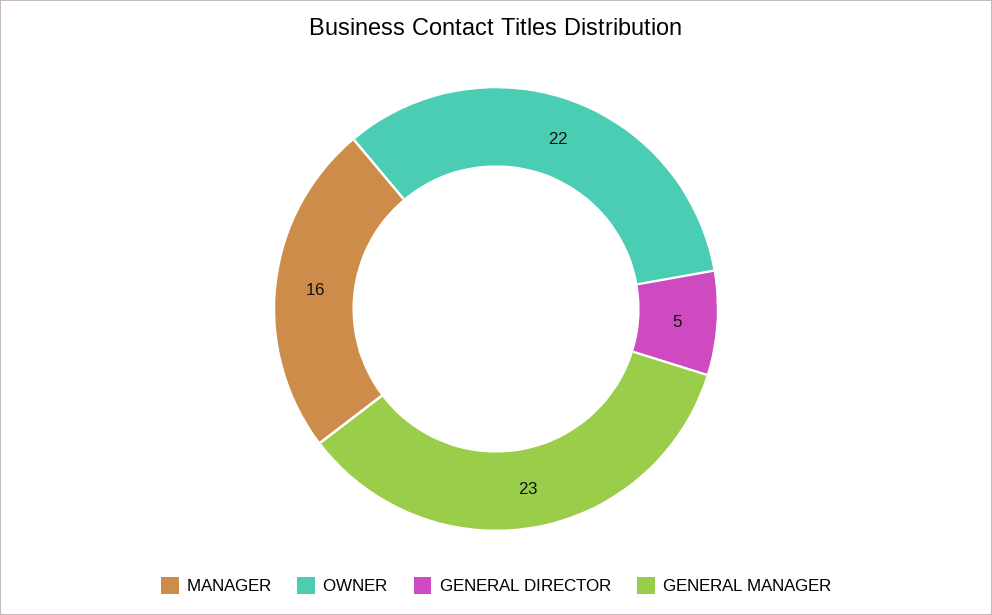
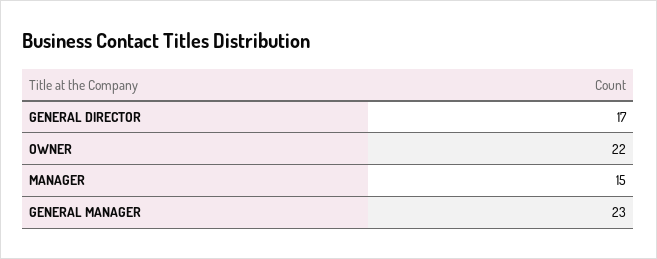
MANAGER: 16 -> 15
GENERAL DIRECTOR: 5 -> 17

